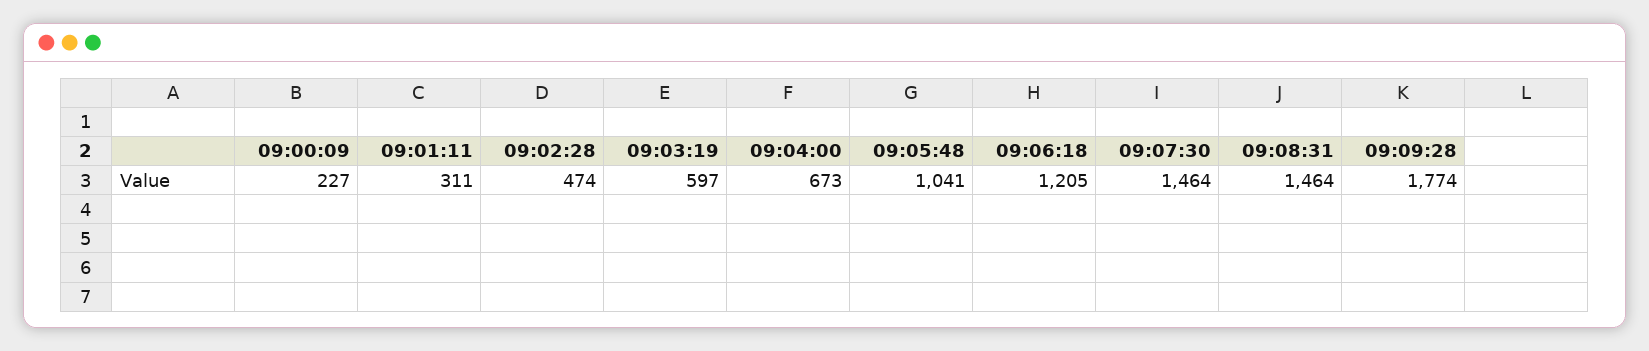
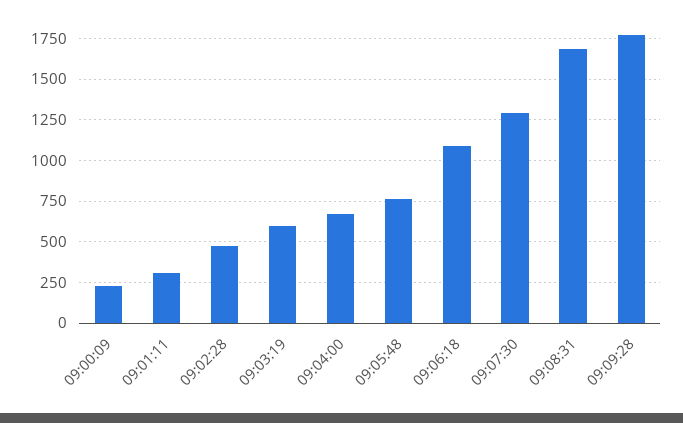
09:05:48: 1041 -> 750
09:06:18: 1205 -> 1100
09:07:30: 1464 -> 1300
09:08:31: 1464 -> 1700

